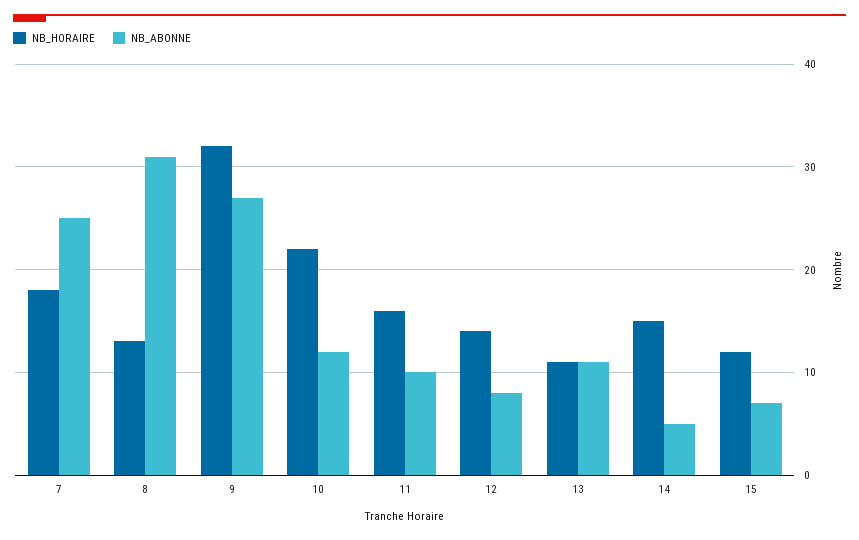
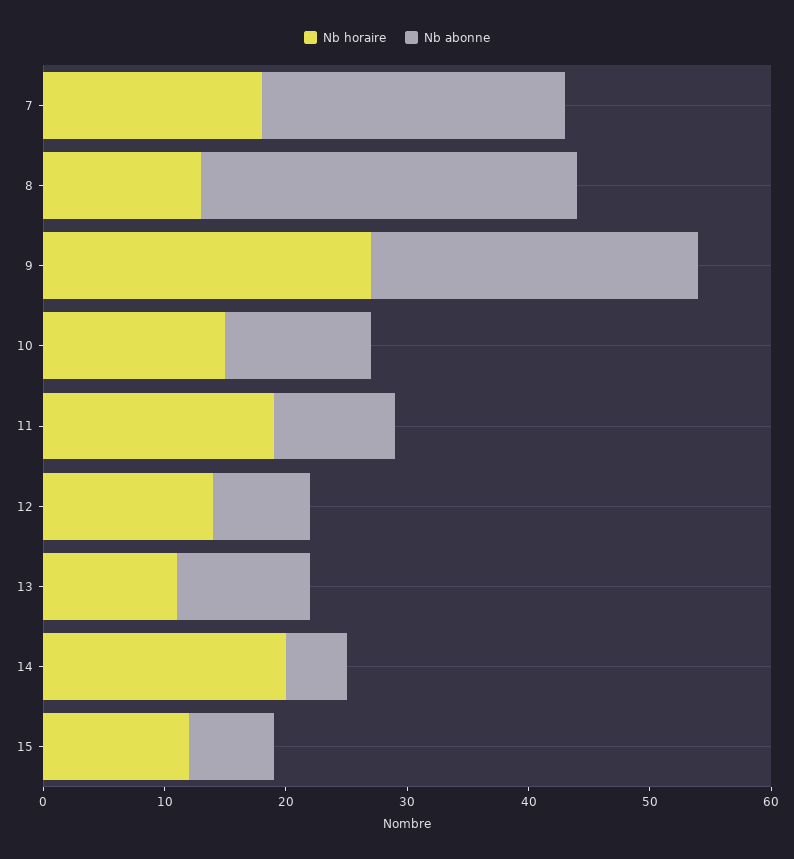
NB_HORAIRE, 9: 32 -> 27
NB_HORAIRE, 10: 22 -> 15
NB_HORAIRE, 11: 16 -> 19
NB_HORAIRE, 14: 15 -> 20

